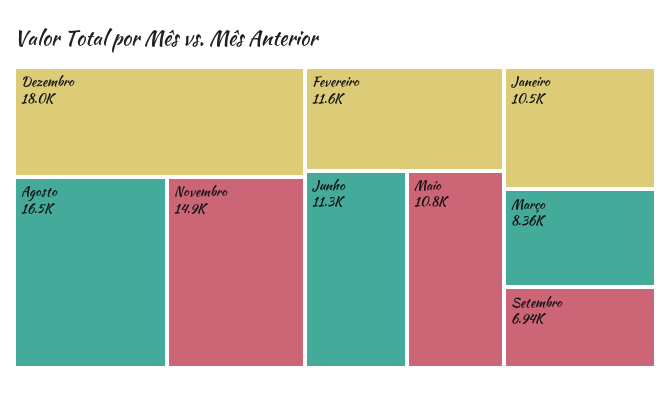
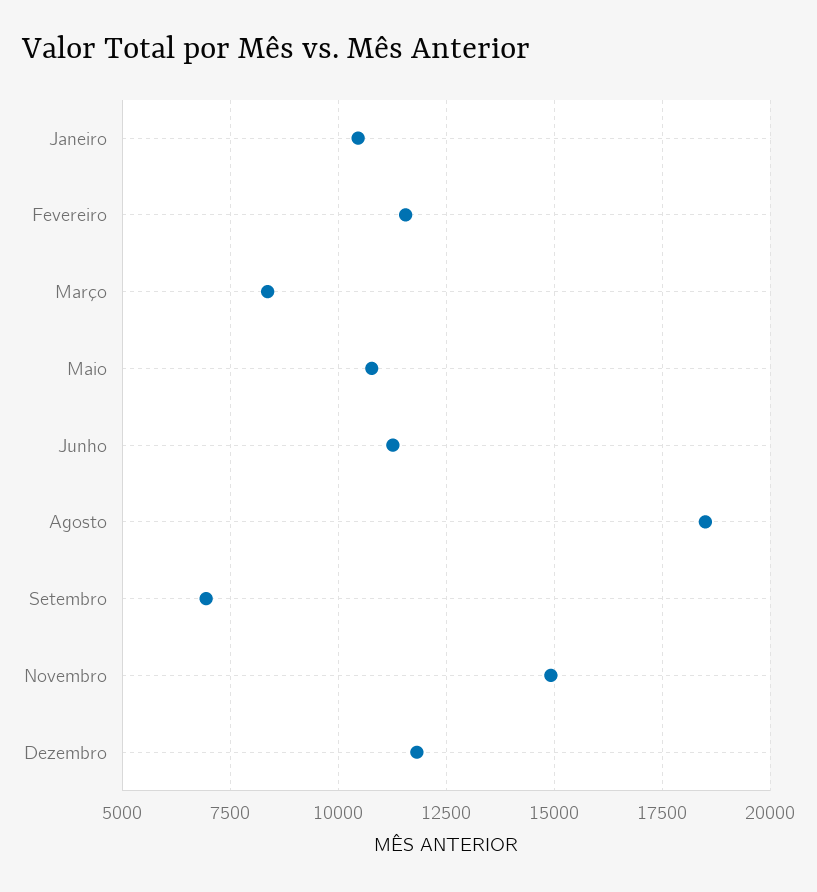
Dezembro: 18000 -> 11750
Agosto: 16500 -> 18500

